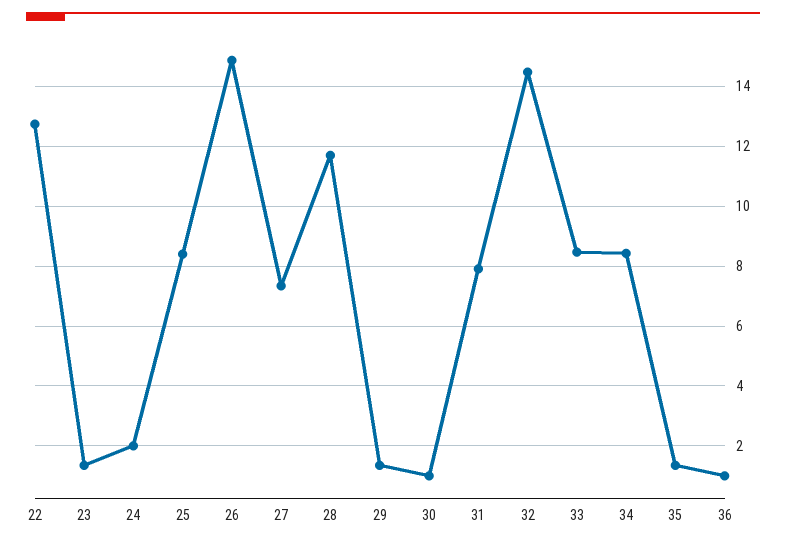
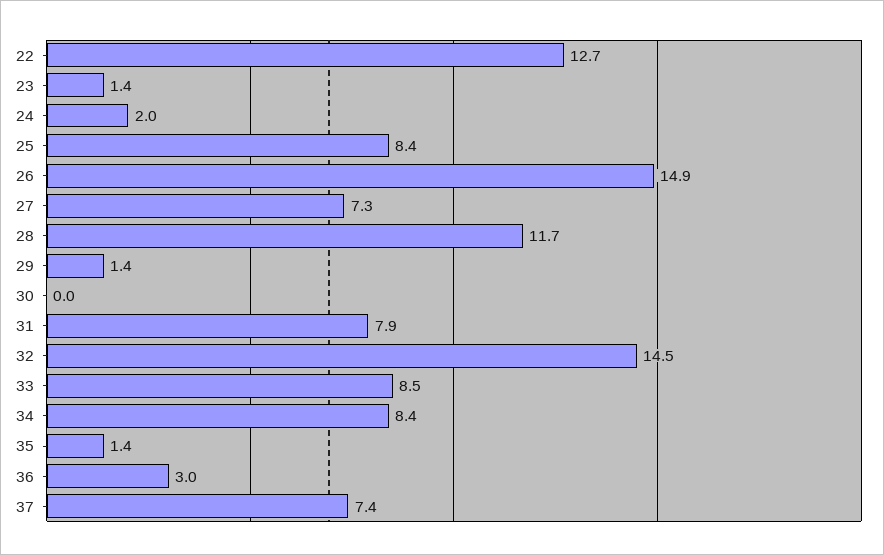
30: 1 -> 0
36: 1 -> 3
37: none -> 7.4

